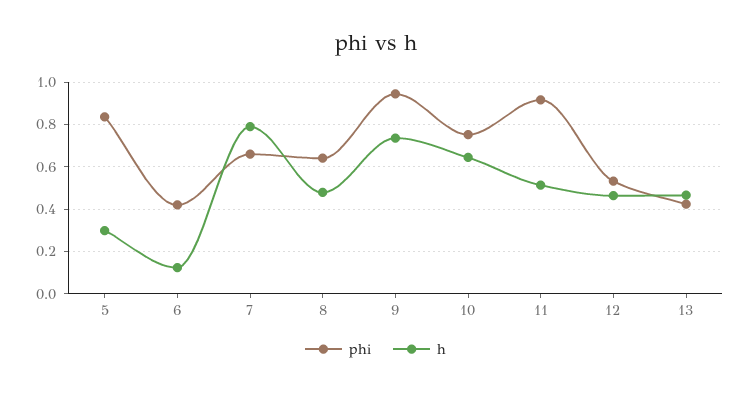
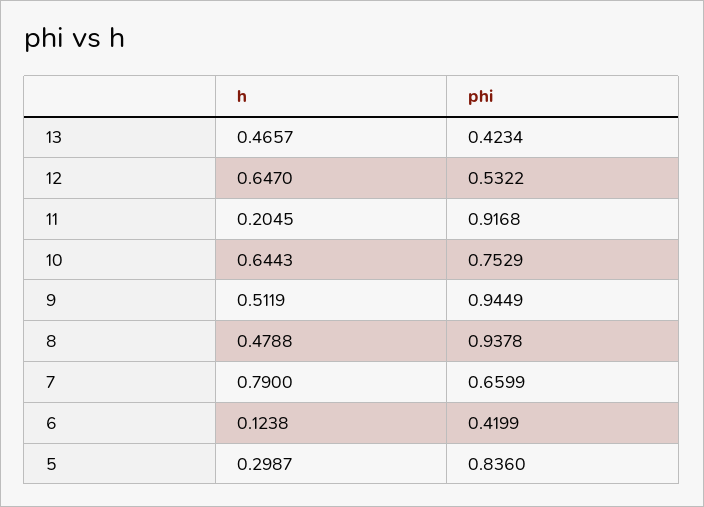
phi, 8: 0.65 -> 0.9378
h, 9: 0.75 -> 0.5119
h, 11: 0.5 -> 0.2045
h, 12: 0.45 -> 0.647

